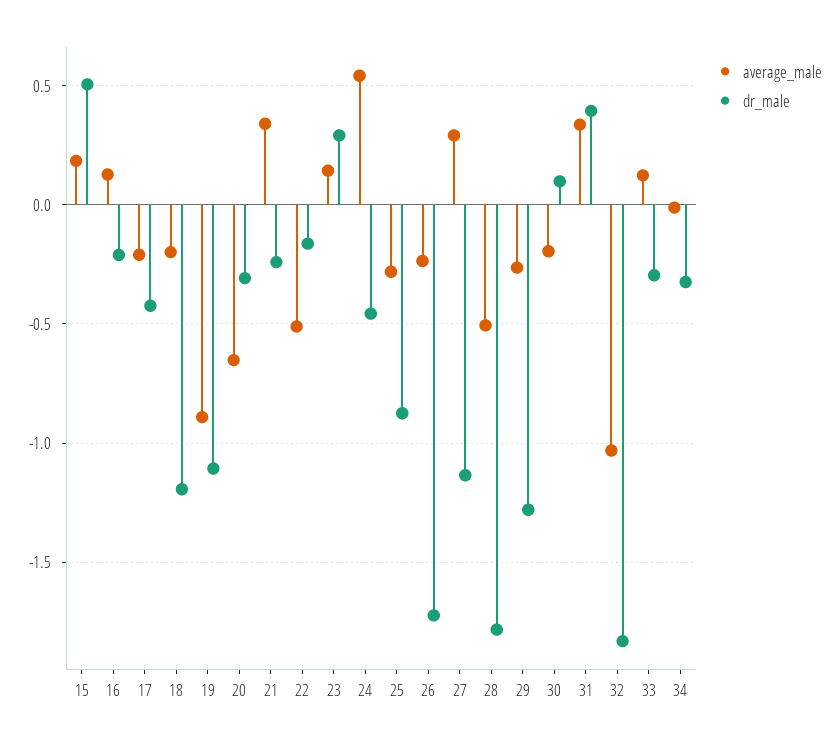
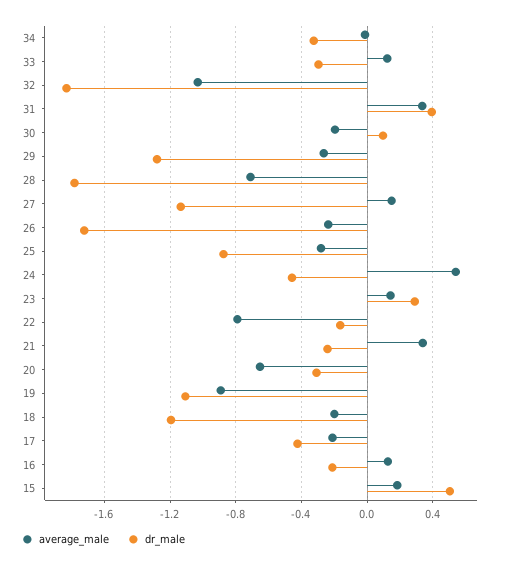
average_male, 22: -0.5 -> -0.8
average_male, 27: 0.3 -> 0.15
average_male, 28: -0.5 -> -0.7

